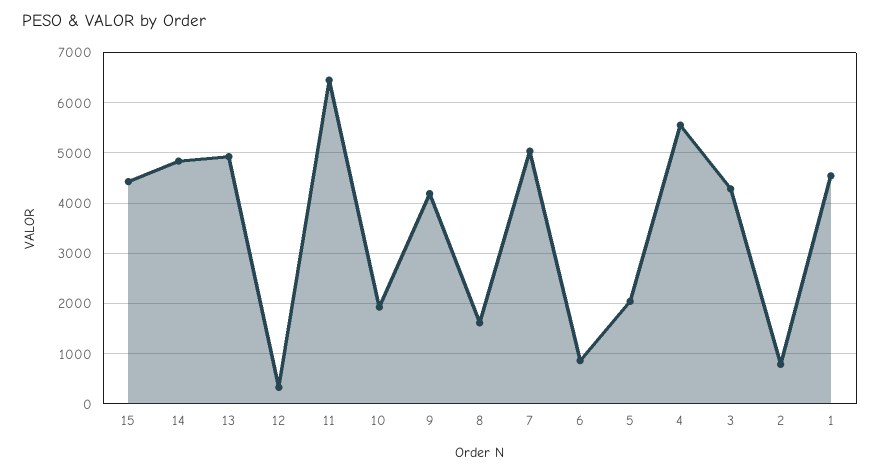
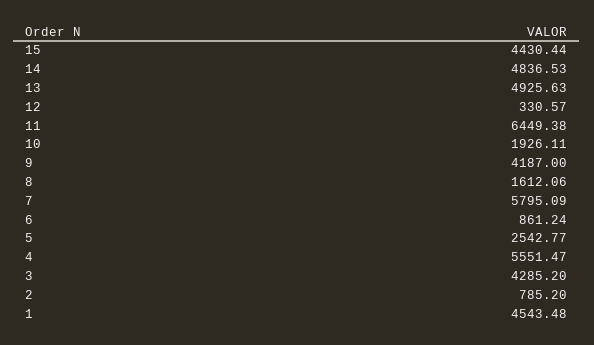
7: 5000 -> 5795.09
5: 2000 -> 2542.77

